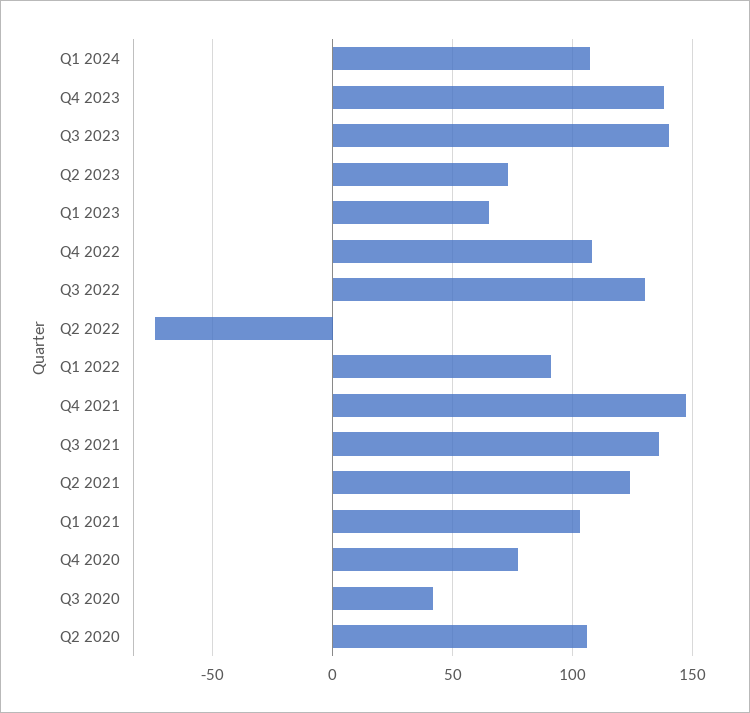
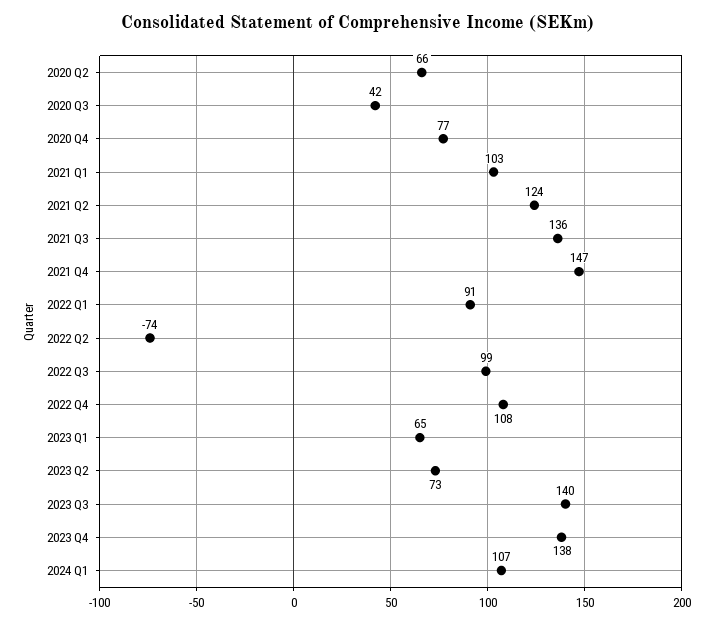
Q3 2022: 130 -> 99
Q2 2020: 105 -> 66

